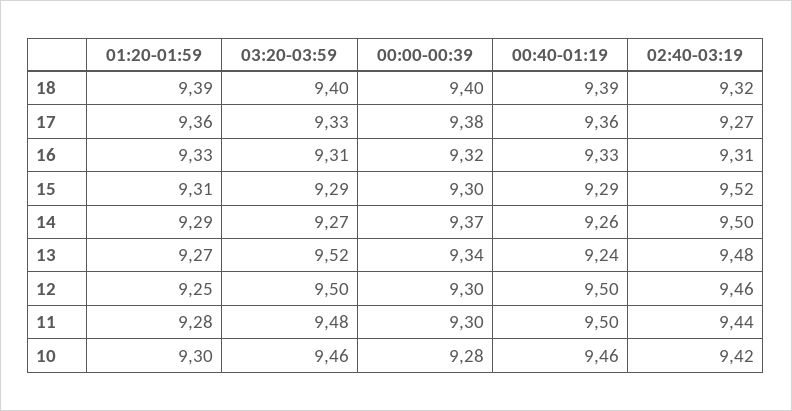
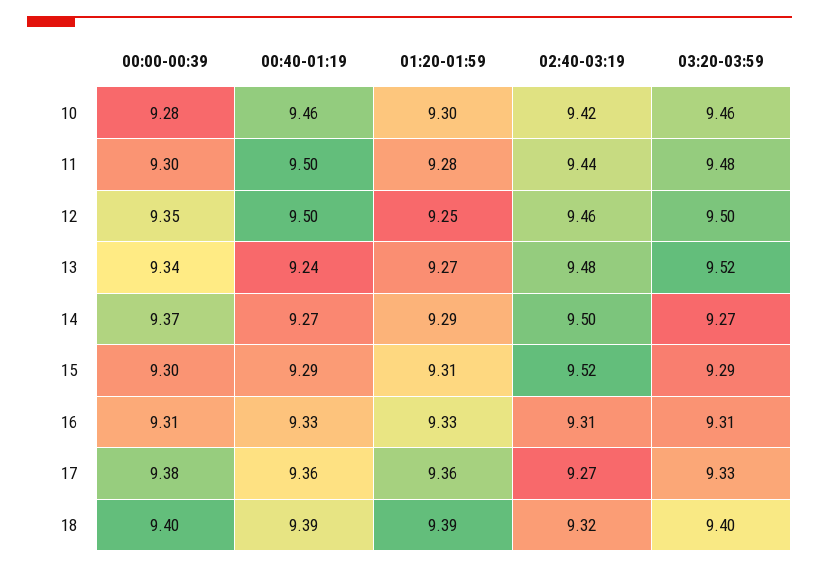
00:00-00:39, 16: 9.32 -> 9.31
00:40-01:19, 14: 9.26 -> 9.27
00:00-00:39, 12: 9.3 -> 9.35

